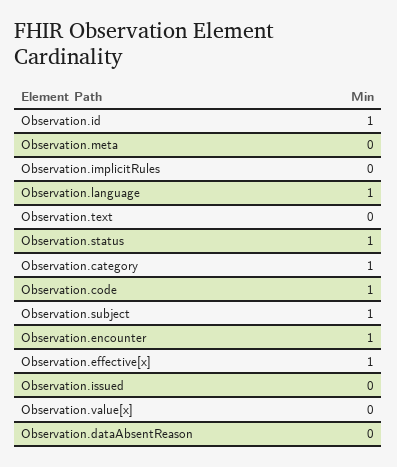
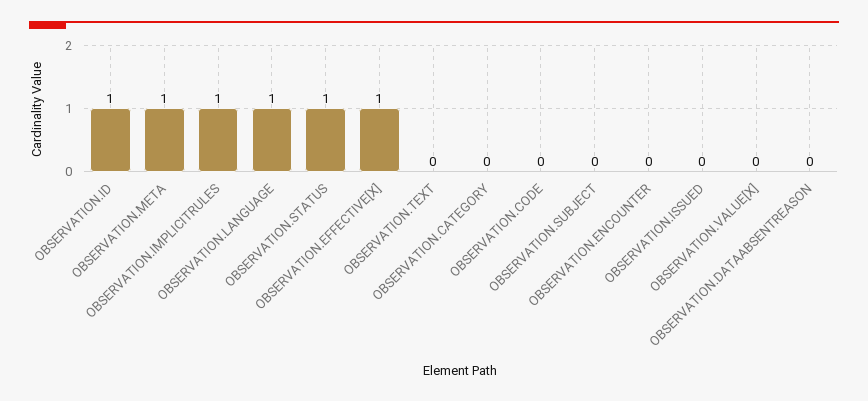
Observation.meta: 0 -> 1
Observation.implicitRules: 0 -> 1
Observation.category: 1 -> 0
Observation.code: 1 -> 0
Observation.subject: 1 -> 0
Observation.encounter: 1 -> 0

